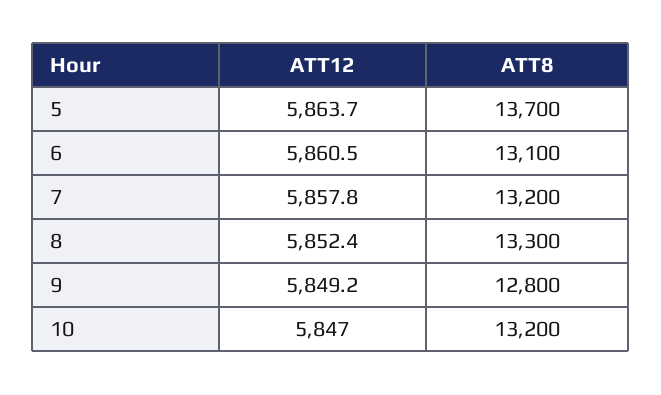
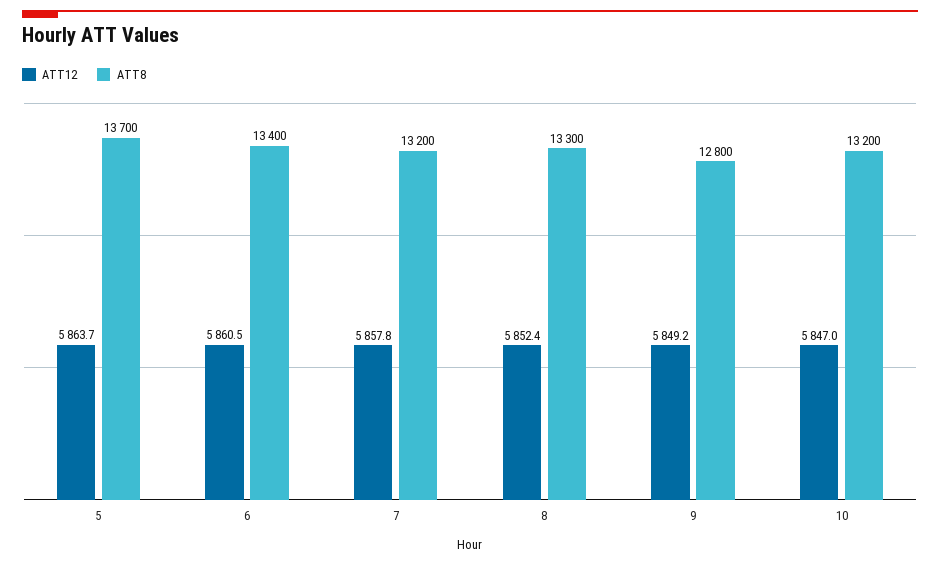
ATT8, 6: 13100 -> 13400

